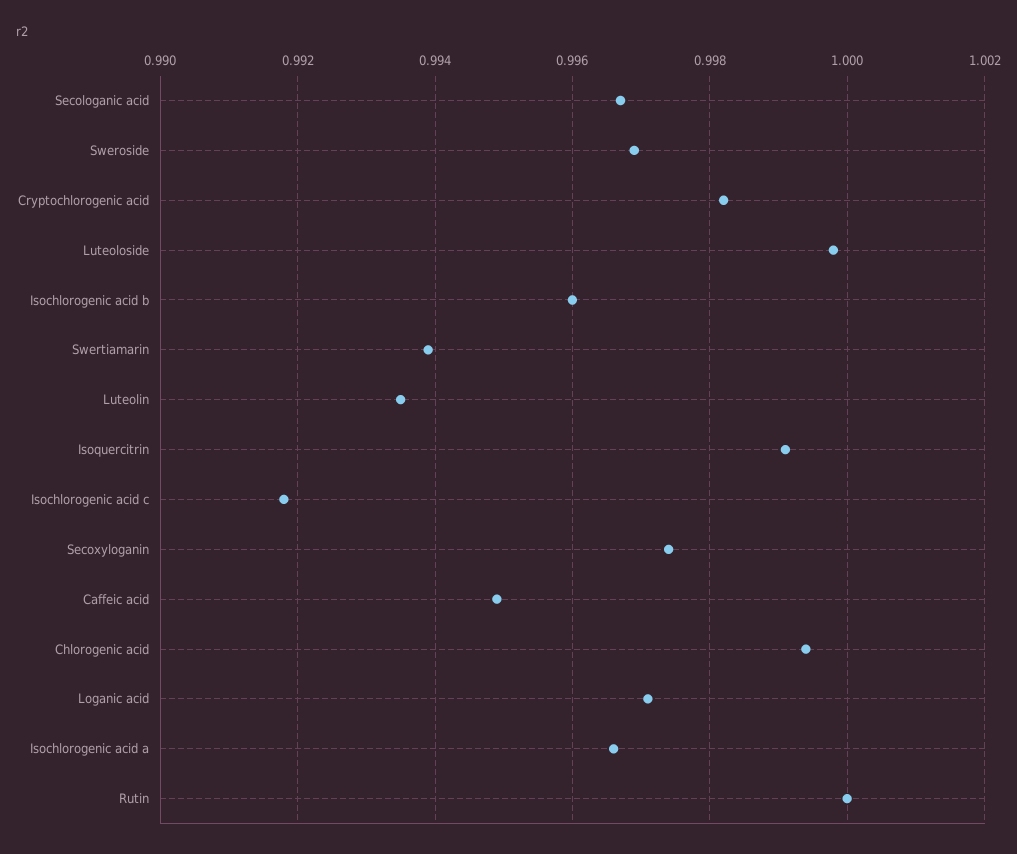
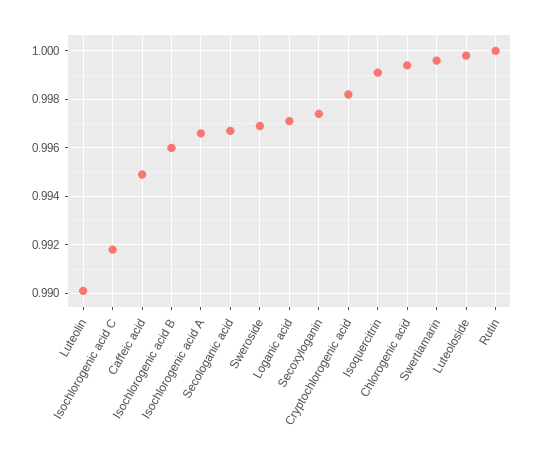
Swertiamarin: 0.994 -> 0.9995
Luteolin: 0.9935 -> 0.99

